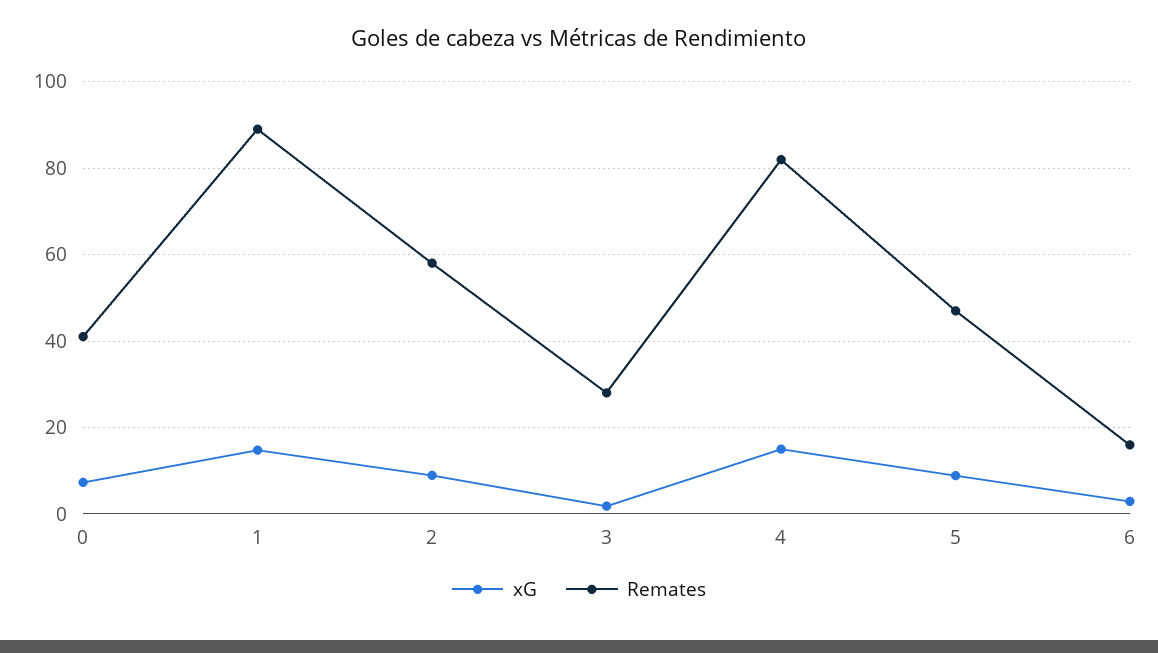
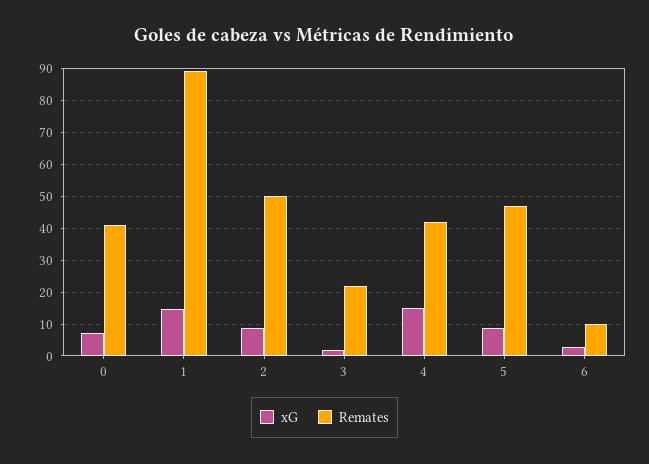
Remates, 2: 58 -> 50
Remates, 3: 28 -> 22
Remates, 4: 82 -> 42
Remates, 6: 16 -> 10

